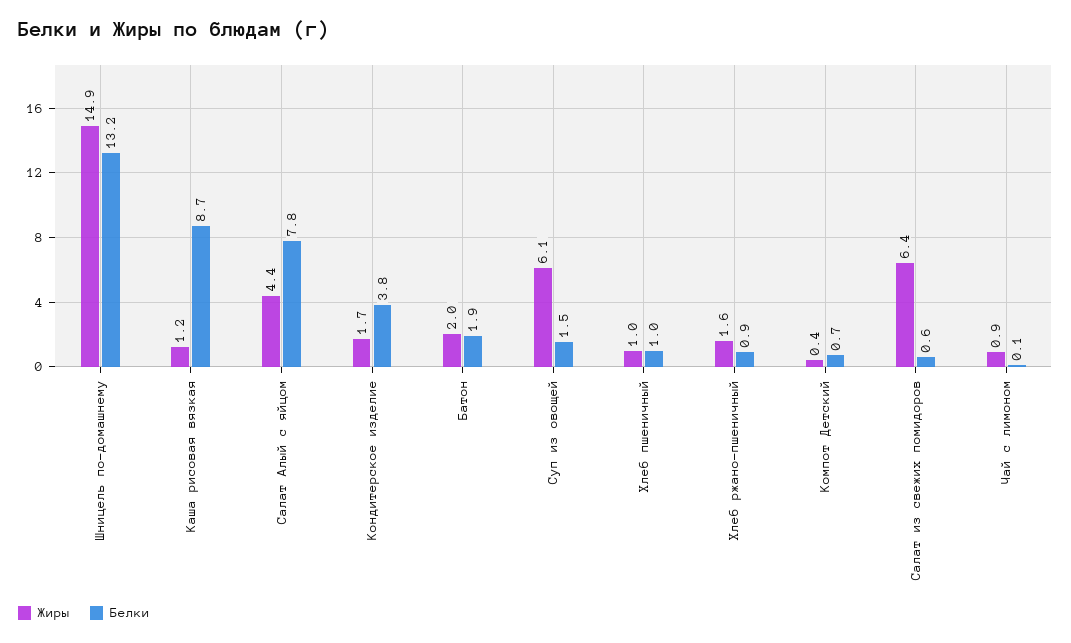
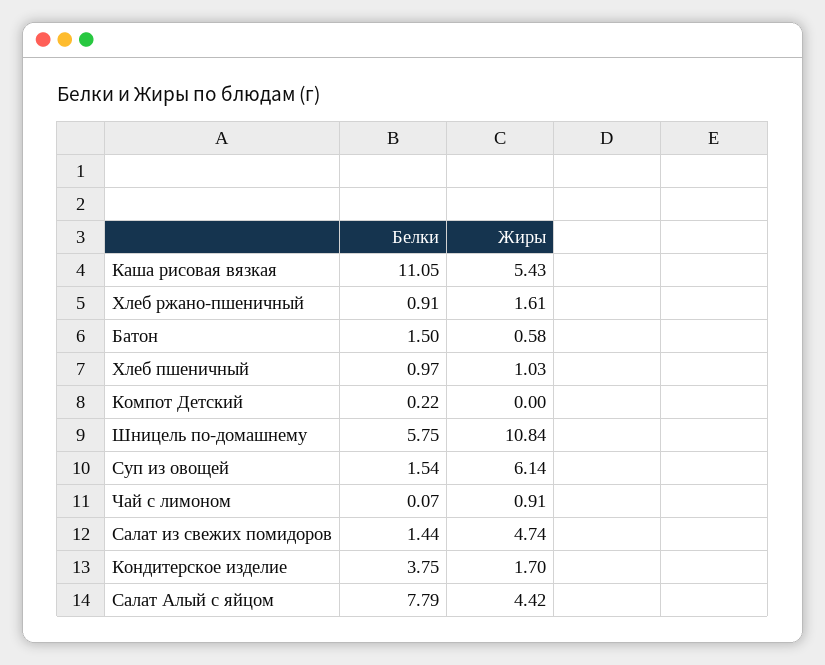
Жиры, Шницель по-домашнему: 14.9 -> 10.84
Белки, Шницель по-домашнему: 13.2 -> 5.75
Жиры, Каша рисовая вязкая: 1.2 -> 5.43
Белки, Каша рисовая вязкая: 8.7 -> 11.05
Жиры, Батон: 2 -> 0.58
Белки, Батон: 1.9 -> 1.5
Жиры, Компот Детский: 0.4 -> 0
Белки, Компот Детский: 0.7 -> 0.22
Жиры, Салат из свежих помидоров: 6.4 -> 4.74
Белки, Салат из свежих помидоров: 0.6 -> 1.44

